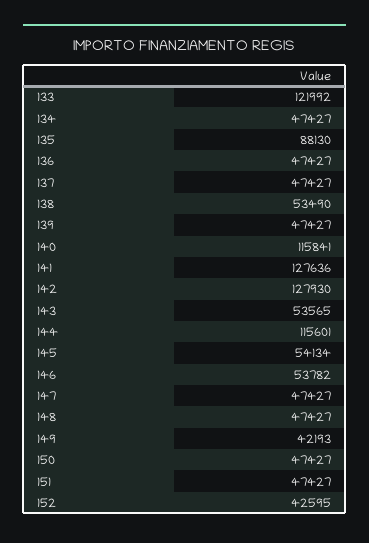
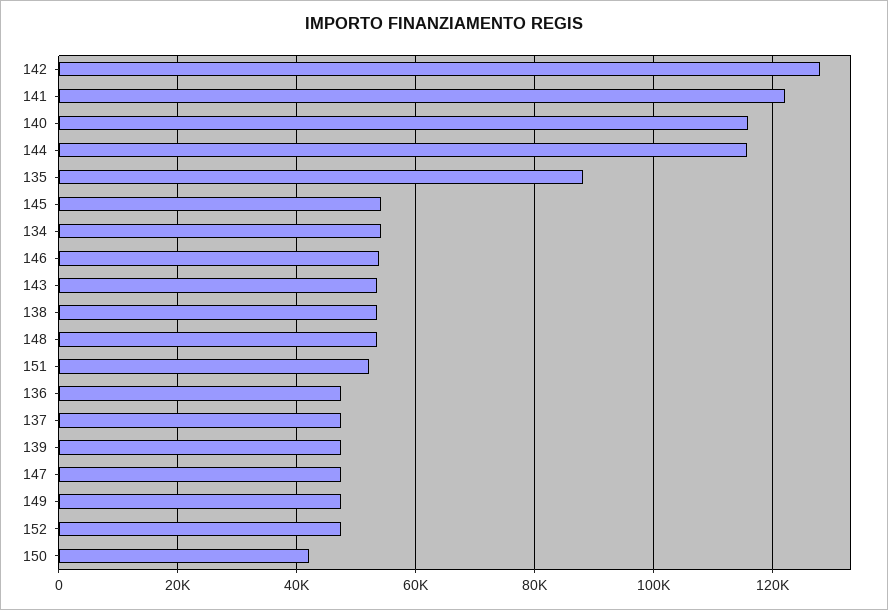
133: 121992 -> none
134: 47427 -> 54000
141: 127636 -> 122000
148: 47427 -> 54000
149: 42193 -> 48000
150: 47427 -> 42000
151: 47427 -> 52000
152: 42595 -> 48000

